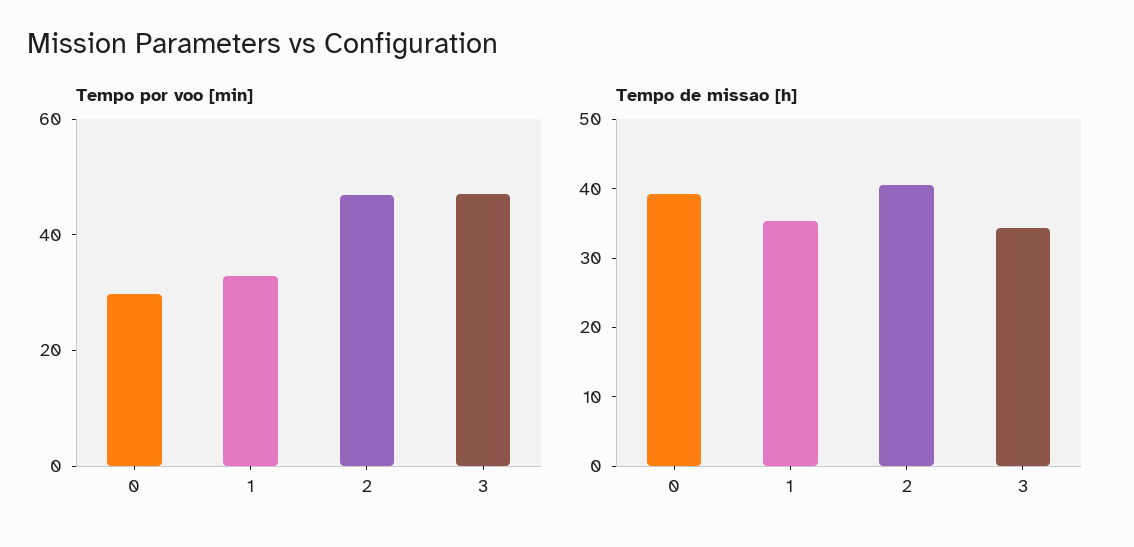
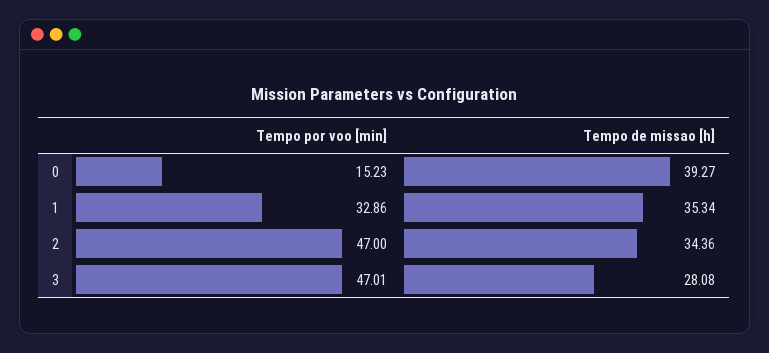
Tempo por voo [min], 0: 30 -> 15.23
Tempo de missao [h], 2: 40 -> 34.36
Tempo de missao [h], 3: 34 -> 28.08

